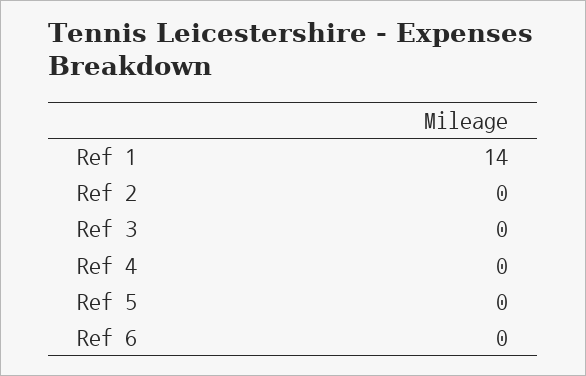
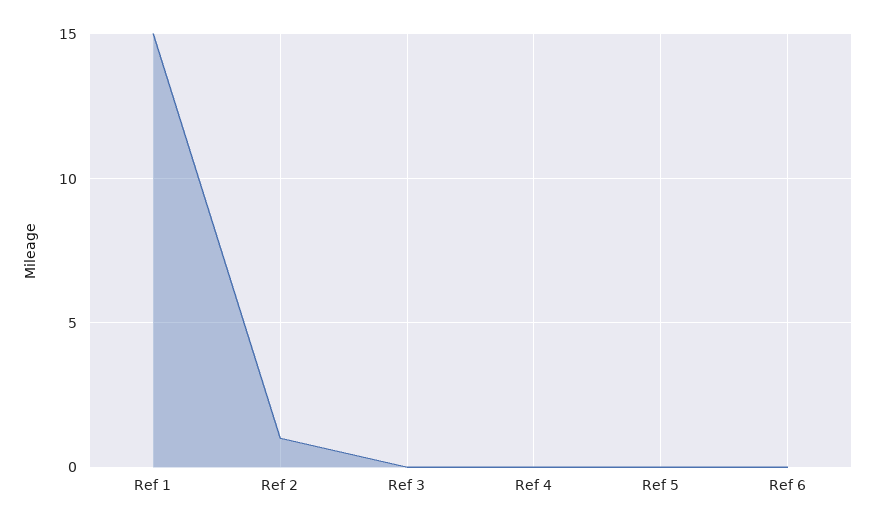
Ref 1: 14 -> 15
Ref 2: 0 -> 1

